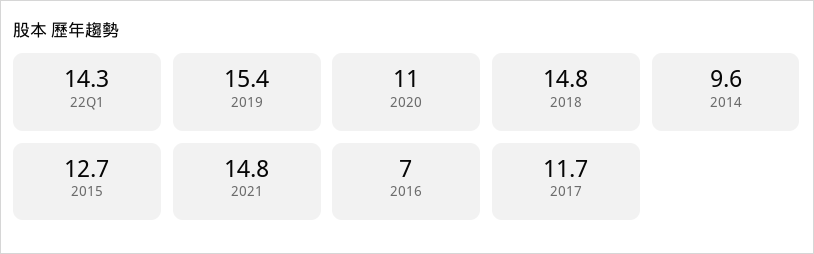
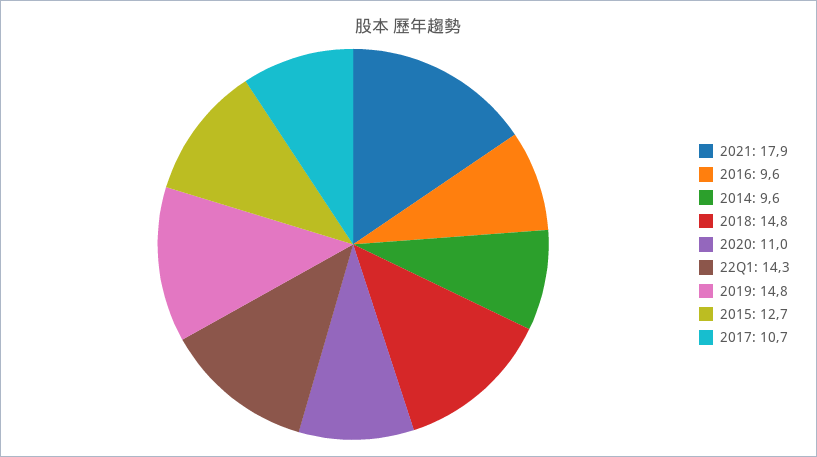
2019: 15.4 -> 14.8
2021: 14.8 -> 17.9
2016: 7 -> 9.6
2017: 11.7 -> 10.7

